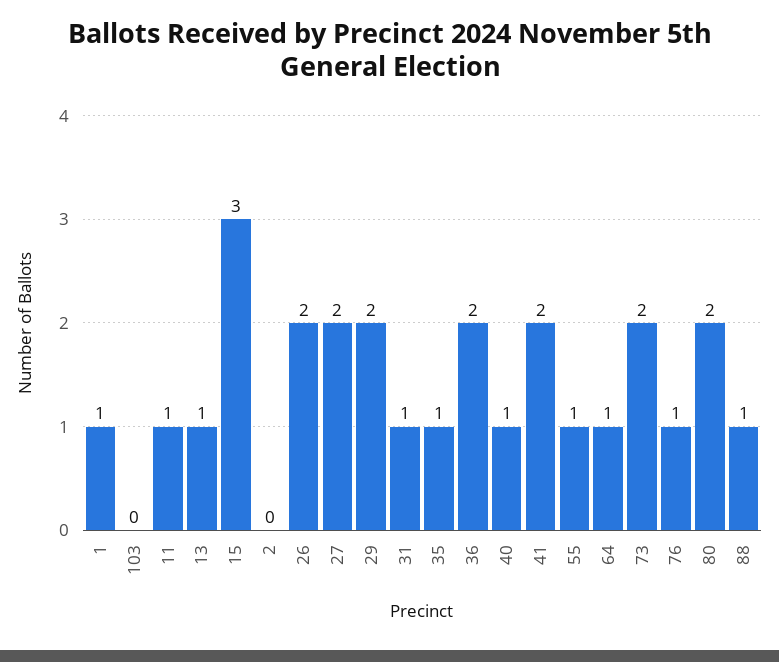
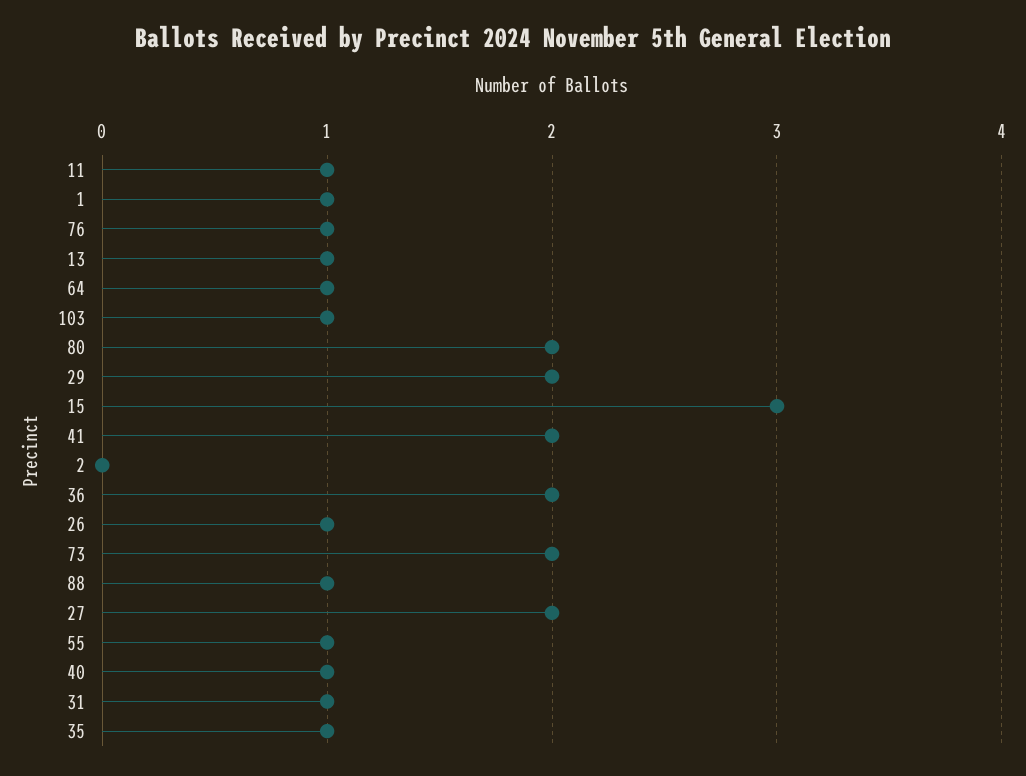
103: 0 -> 1
26: 2 -> 1

